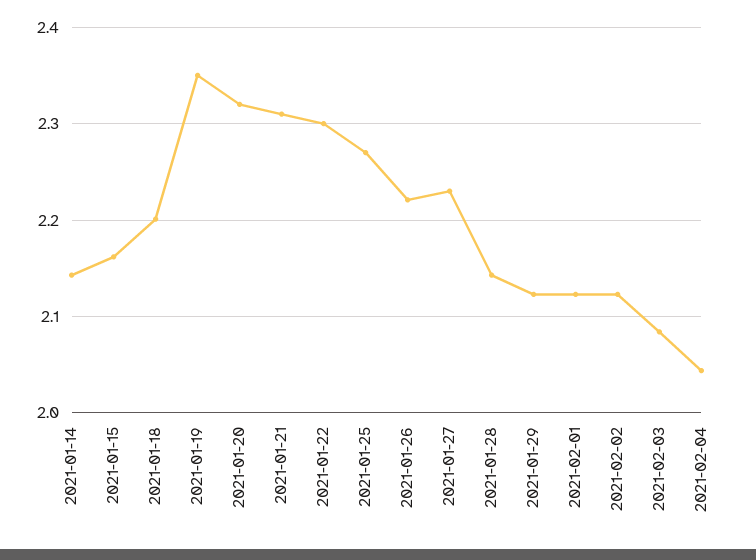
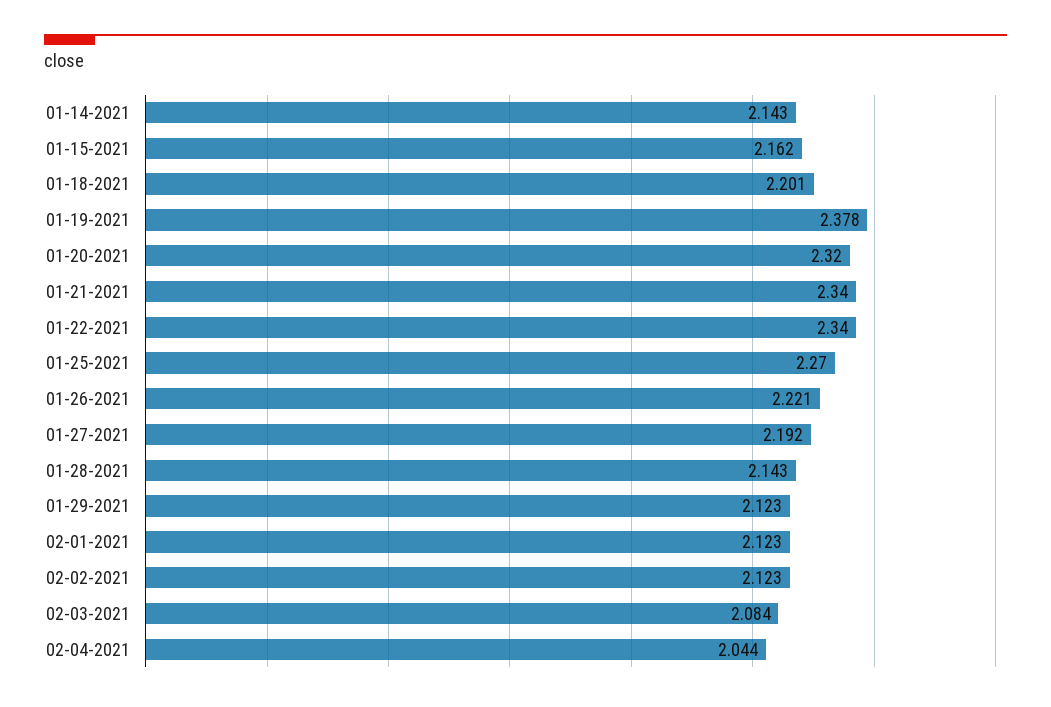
2021-01-19: 2.35 -> 2.378
2021-01-21: 2.31 -> 2.34
2021-01-22: 2.3 -> 2.34
2021-01-27: 2.23 -> 2.192

